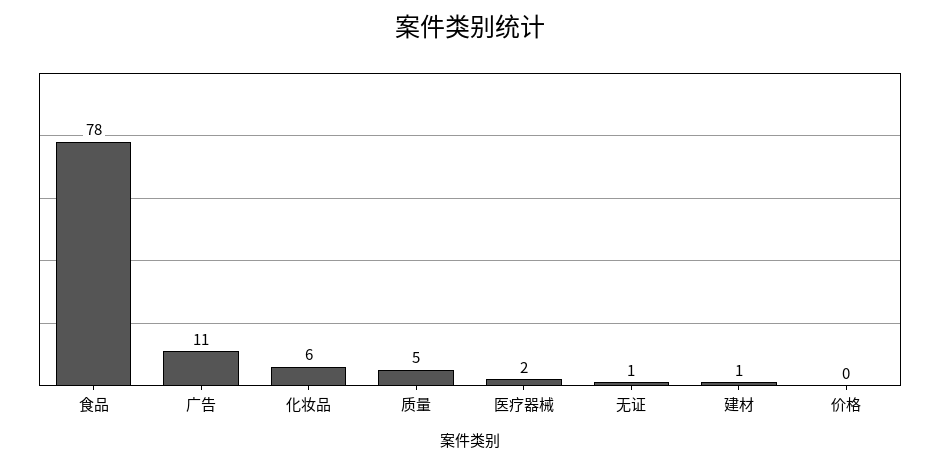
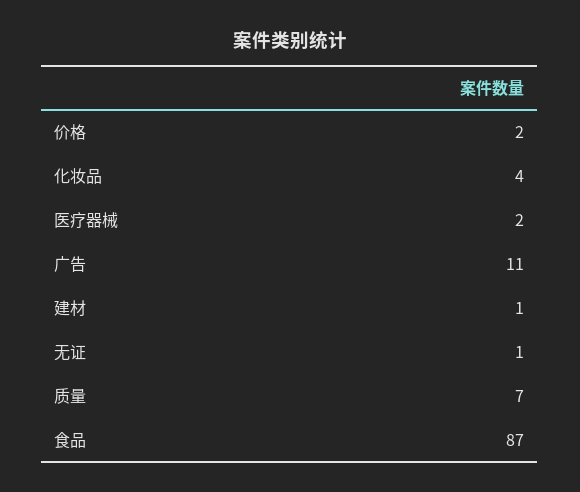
食品: 78 -> 87
化妆品: 6 -> 4
质量: 5 -> 7
价格: 0 -> 2

